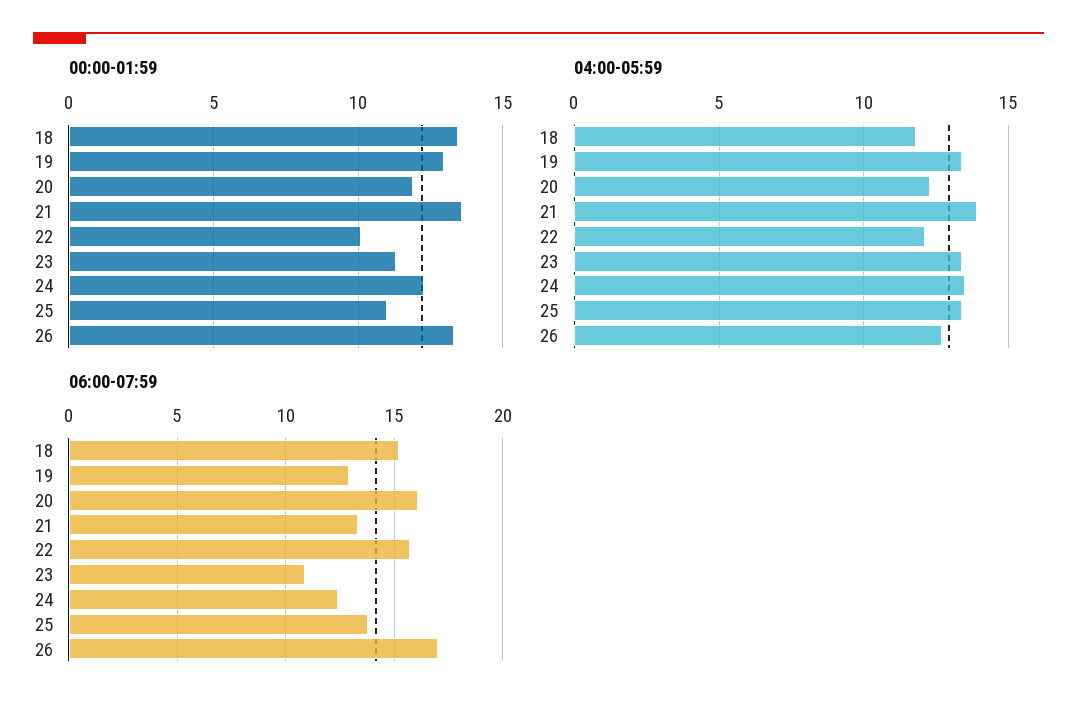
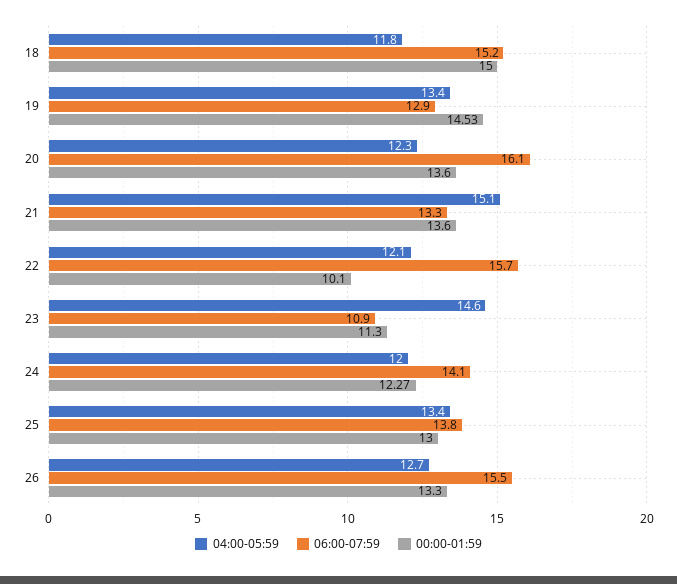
00:00-01:59, 18: 13.5 -> 15
00:00-01:59, 19: 13 -> 14.53
00:00-01:59, 20: 12 -> 13.6
00:00-01:59, 25: 11 -> 13
04:00-05:59, 21: 14 -> 15.1
04:00-05:59, 23: 13.5 -> 14.6
04:00-05:59, 24: 13.5 -> 12
06:00-07:59, 24: 12.5 -> 14.1
06:00-07:59, 26: 17 -> 15.5

